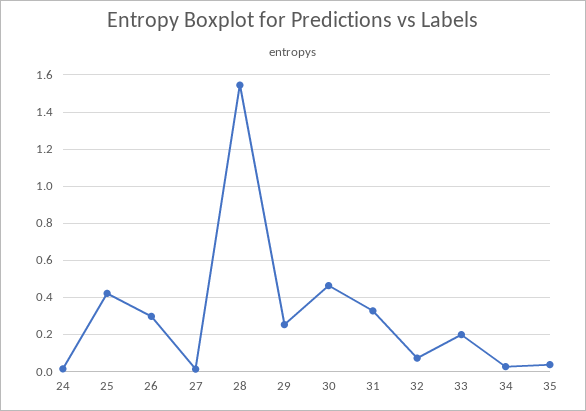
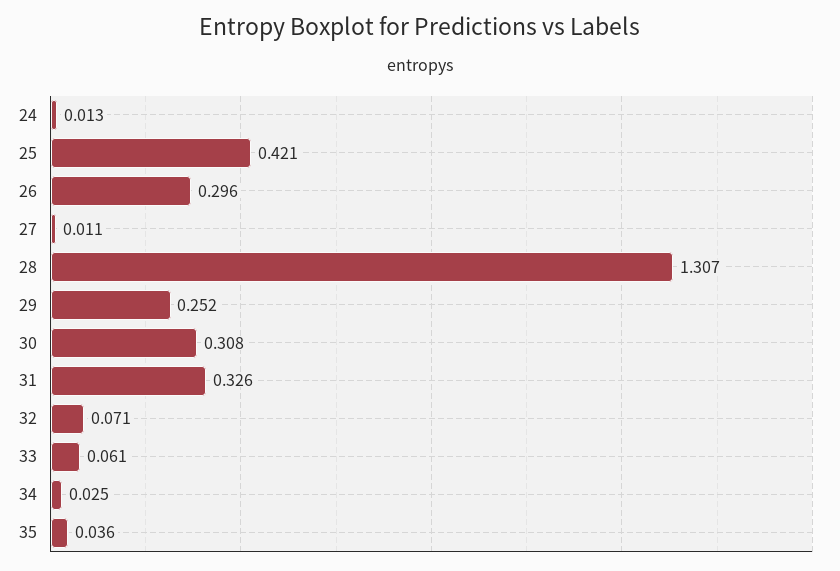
28: 1.55 -> 1.307
30: 0.45 -> 0.308
33: 0.2 -> 0.061

